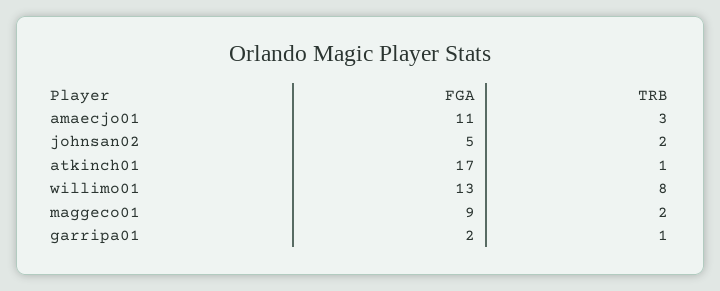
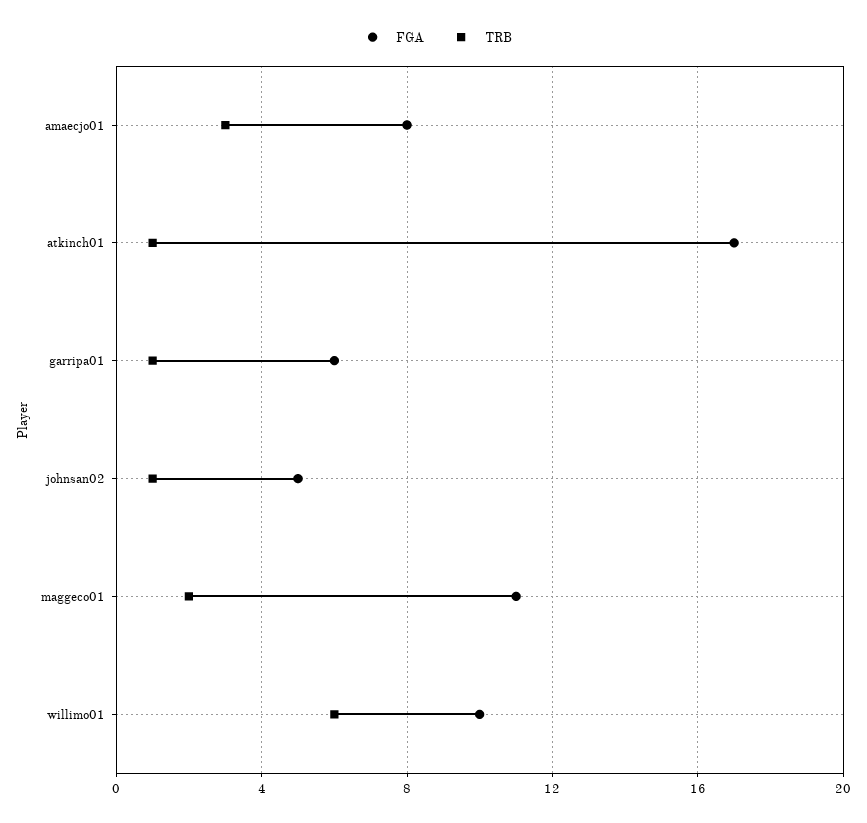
FGA, amaecjo01: 11 -> 8
TRB, johnsan02: 2 -> 1
FGA, willimo01: 13 -> 10
TRB, willimo01: 8 -> 6
FGA, maggeco01: 9 -> 11
FGA, garripa01: 2 -> 6

